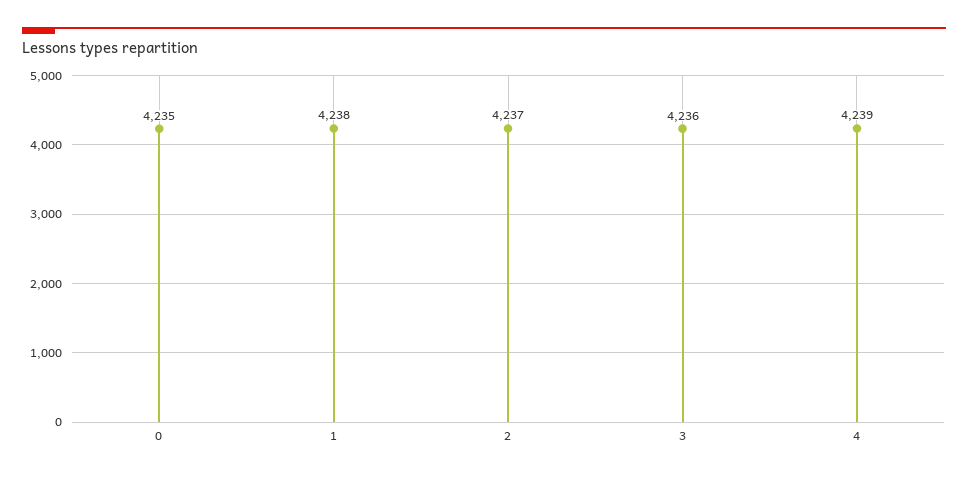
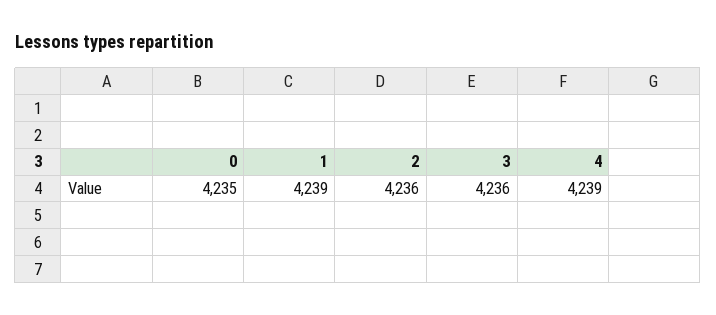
1: 4238 -> 4239
2: 4237 -> 4236

